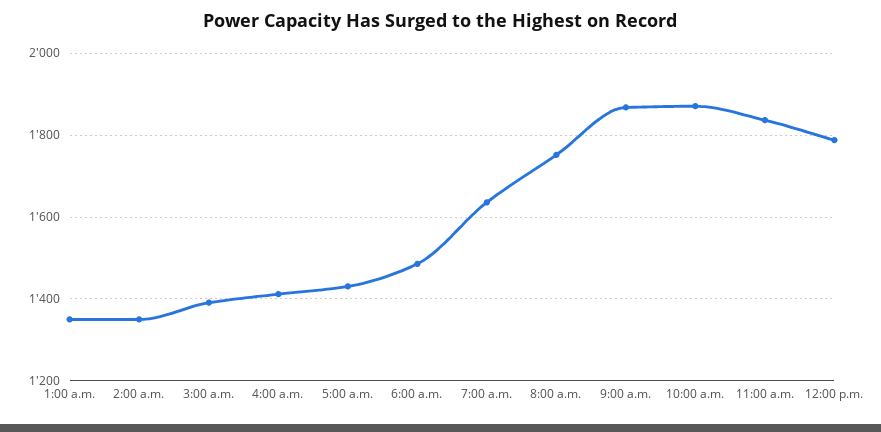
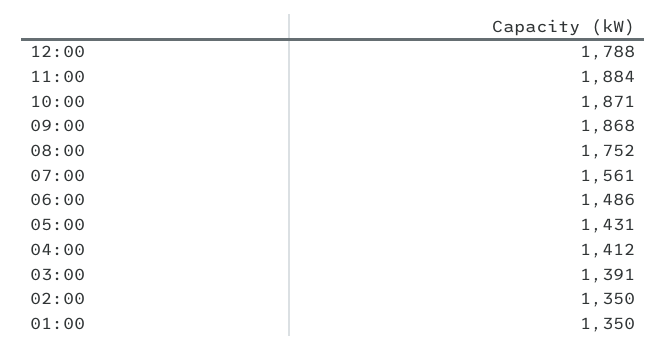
7:00 a.m.: 1640 -> 1561
11:00 a.m.: 1840 -> 1884

